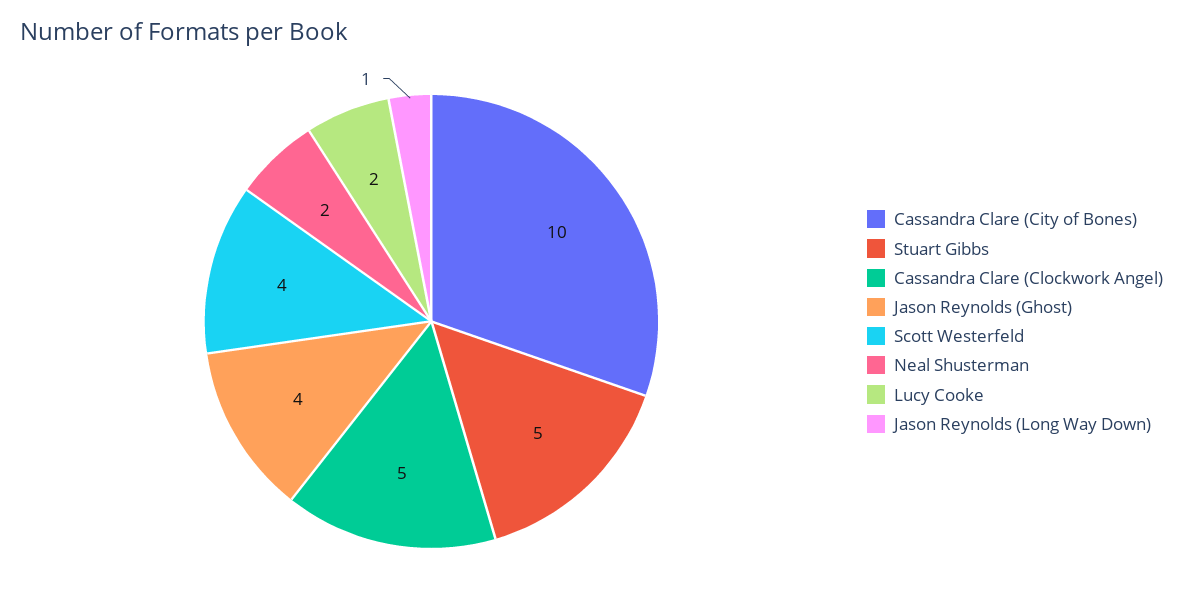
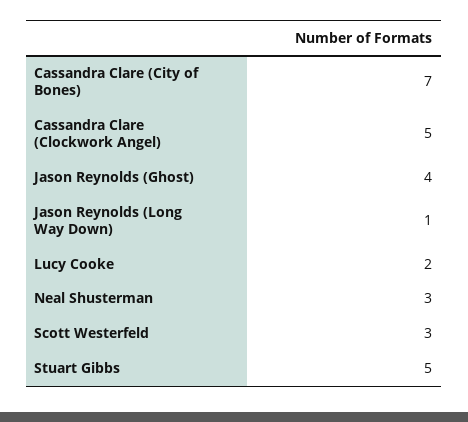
Cassandra Clare (City of Bones): 10 -> 7
Scott Westerfeld: 4 -> 3
Neal Shusterman: 2 -> 3

